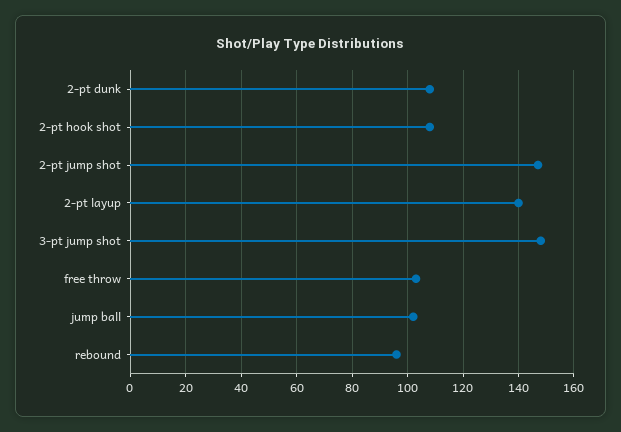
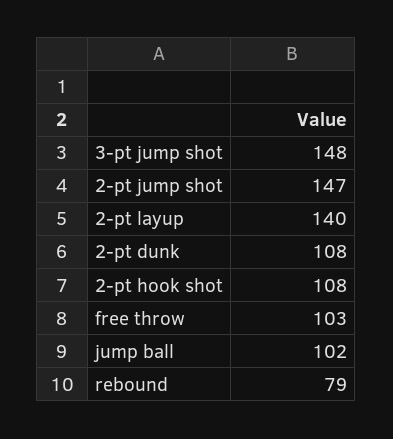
rebound: 95 -> 79

